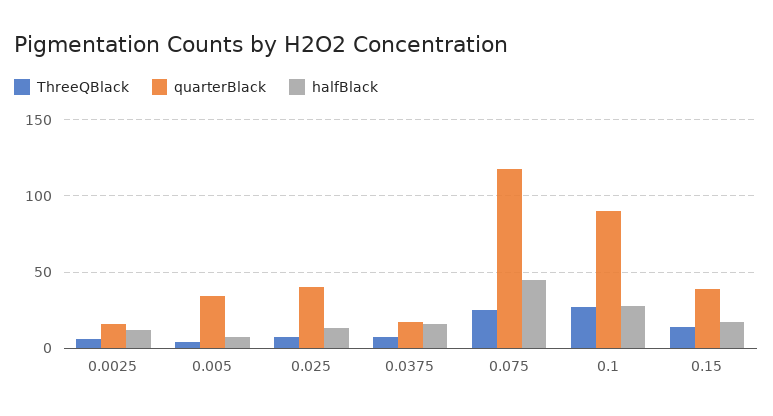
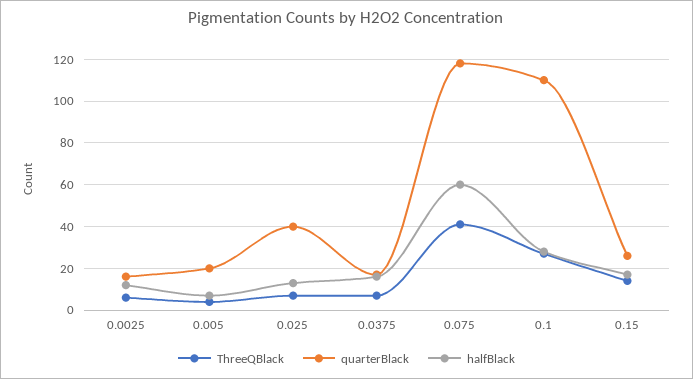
quarterBlack, 0.005: 35 -> 20
ThreeQBlack, 0.075: 25 -> 40
halfBlack, 0.075: 45 -> 60
quarterBlack, 0.1: 90 -> 110
quarterBlack, 0.15: 40 -> 25

